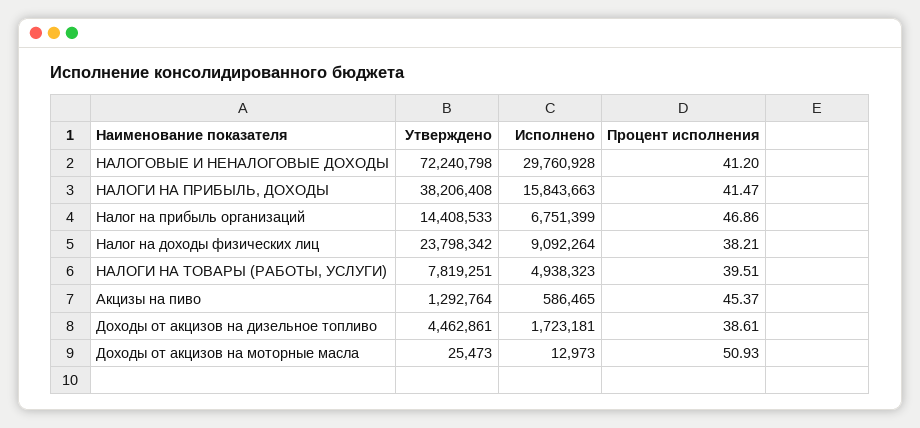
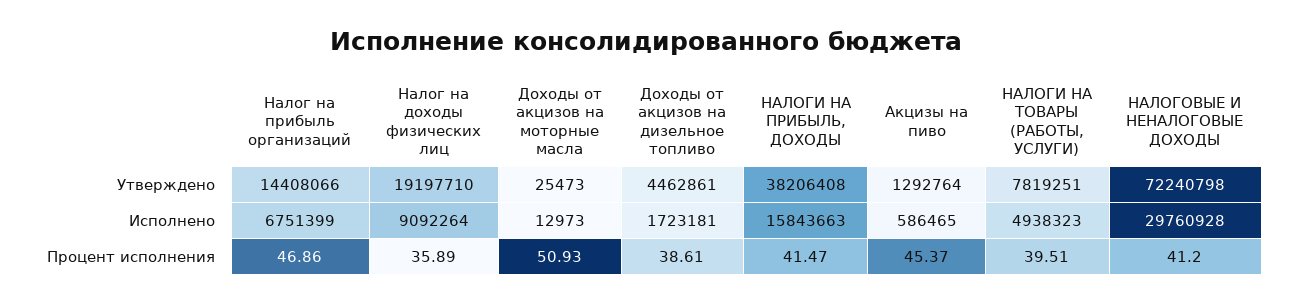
Утверждено, Налог на прибыль организаций: 14408533 -> 14408066
Утверждено, Налог на доходы физических лиц: 23798342 -> 19197710
Процент исполнения, Налог на доходы физических лиц: 38.21 -> 35.89

